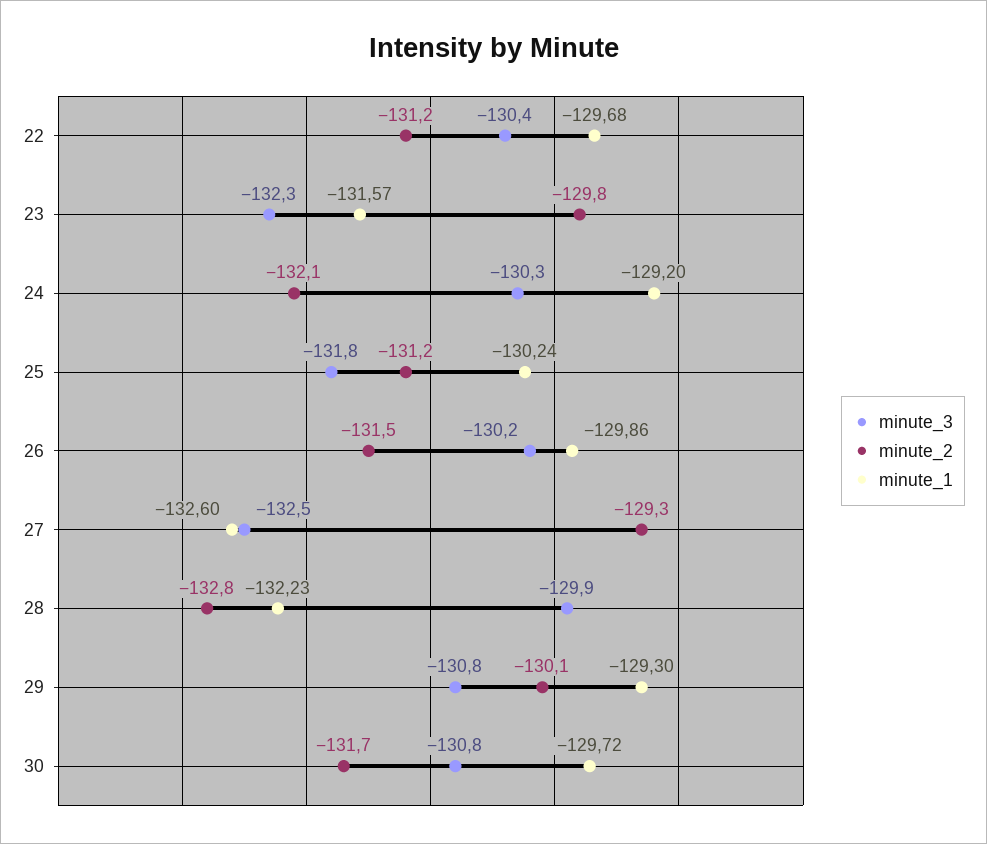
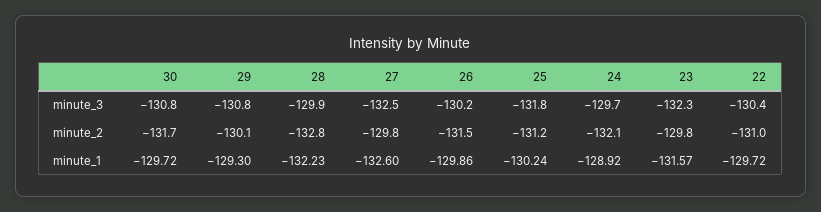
minute_2, 22: -131.2 -> -131
minute_1, 22: -129.68 -> -129.72
minute_3, 24: -130.3 -> -129.7
minute_1, 24: -129.2 -> -128.92
minute_2, 27: -129.3 -> -129.8

